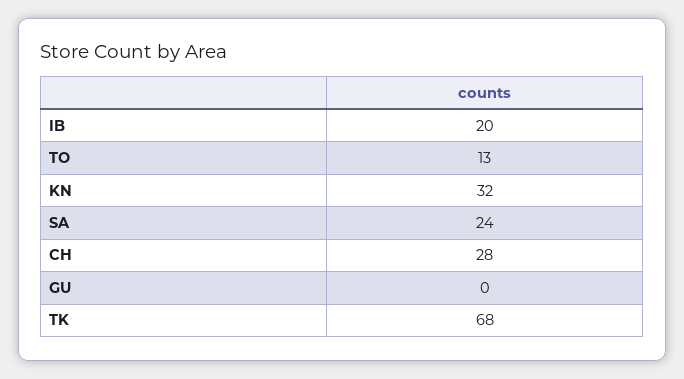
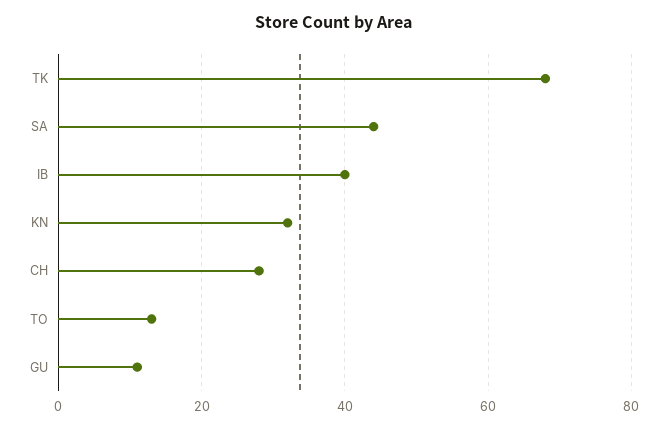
IB: 20 -> 40
SA: 24 -> 45
GU: 0 -> 10

